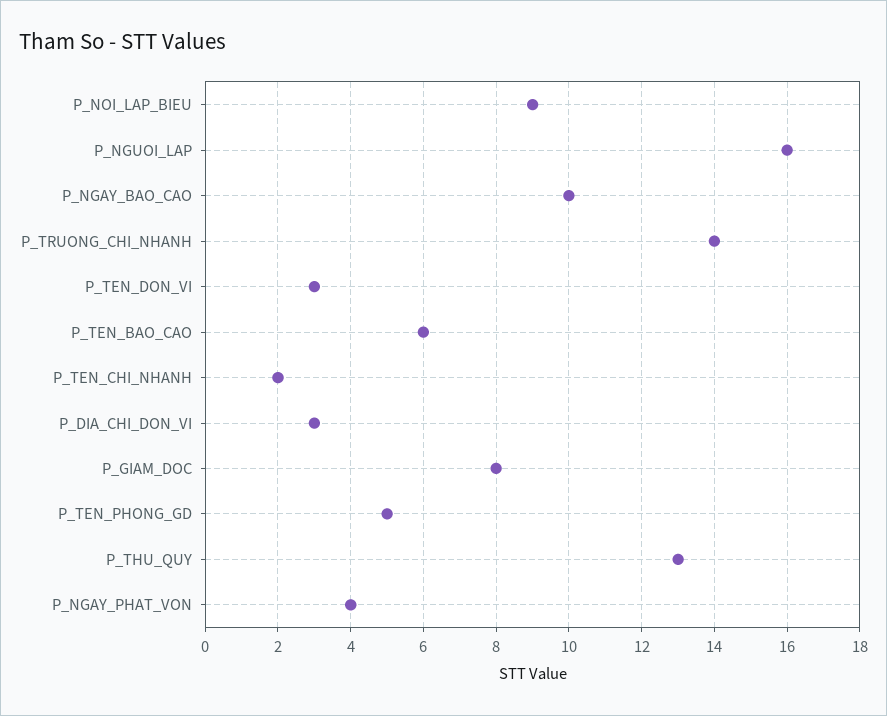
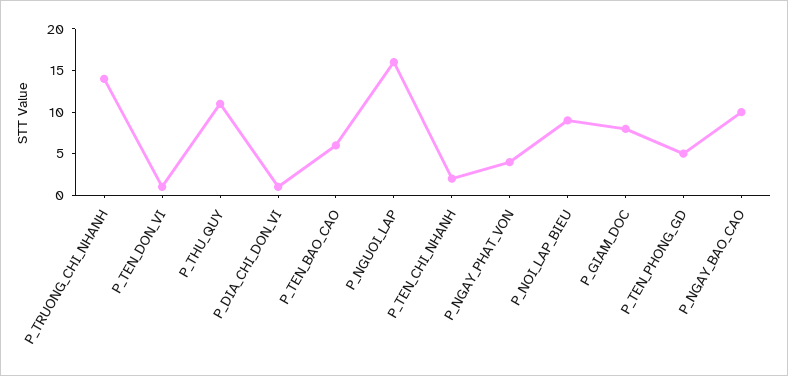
P_TEN_DON_VI: 3 -> 1
P_DIA_CHI_DON_VI: 3 -> 1
P_THU_QUY: 13 -> 11

